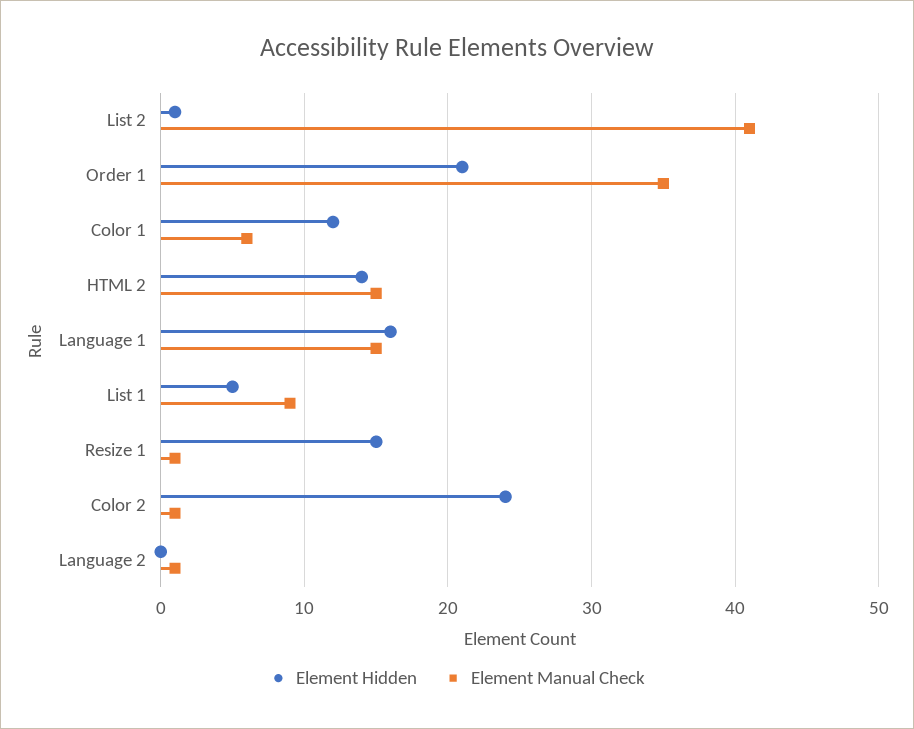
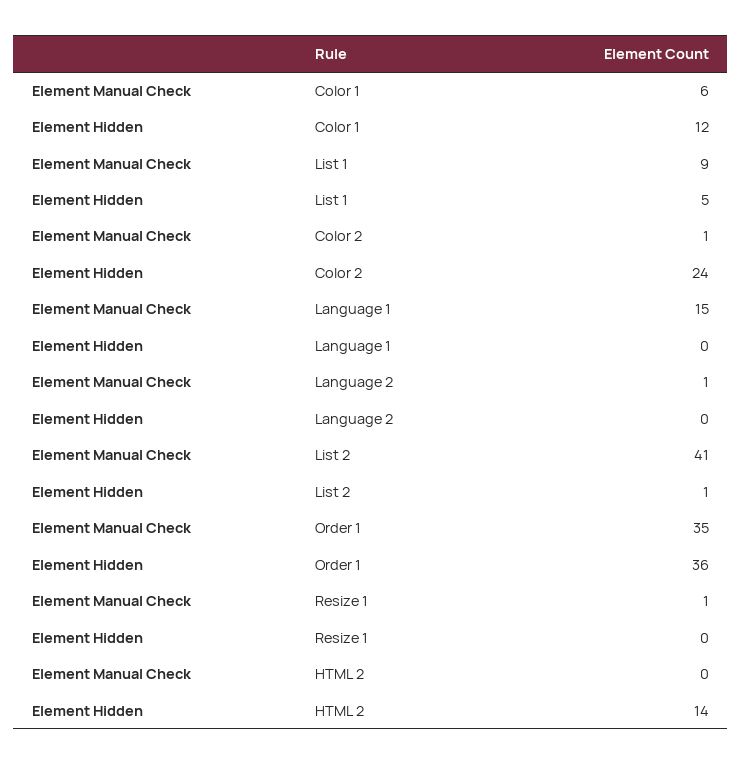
Element Hidden, Order 1: 21 -> 36
Element Manual Check, HTML 2: 15 -> 0
Element Hidden, Language 1: 16 -> 0
Element Hidden, Resize 1: 15 -> 0

